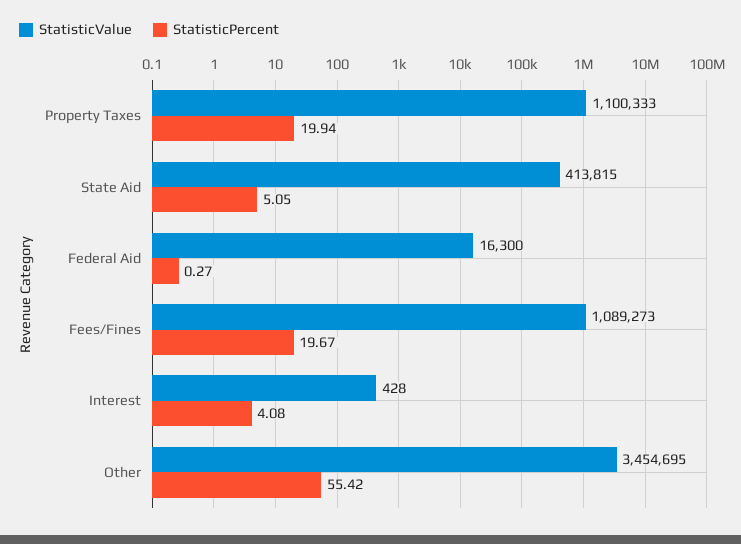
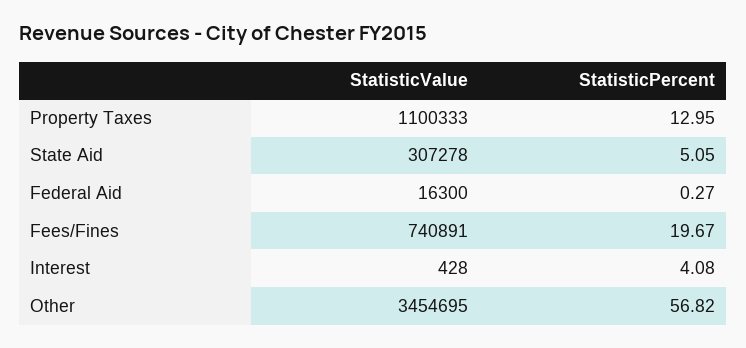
StatisticPercent, Property Taxes: 19.94 -> 12.95
StatisticValue, State Aid: 413815 -> 307278
StatisticValue, Fees/Fines: 1089273 -> 740891
StatisticPercent, Other: 55.42 -> 56.82

